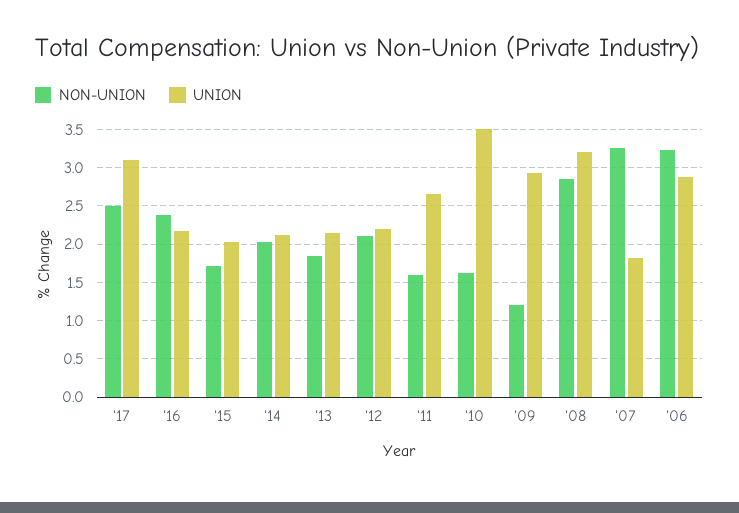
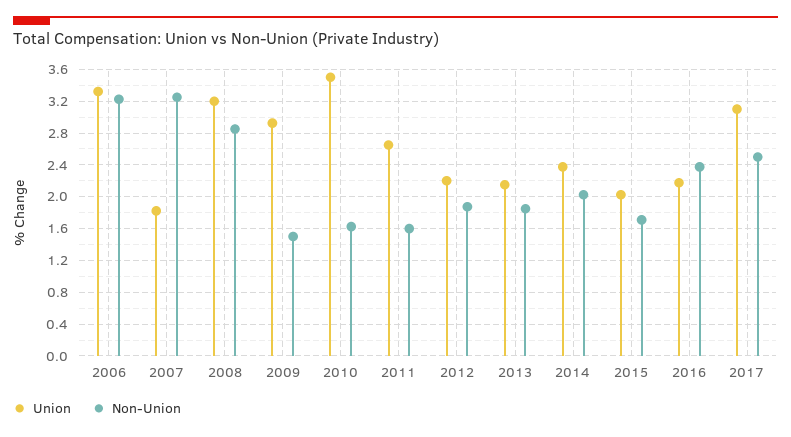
UNION, '14: 2.1 -> 2.4
NON-UNION, '12: 2.1 -> 1.9
NON-UNION, '09: 1.2 -> 1.5
UNION, '06: 2.9 -> 3.3

